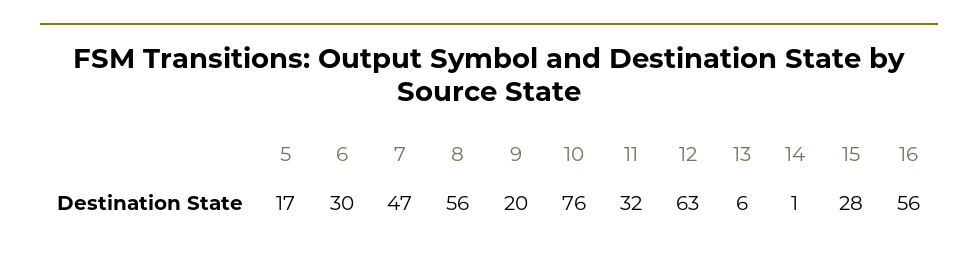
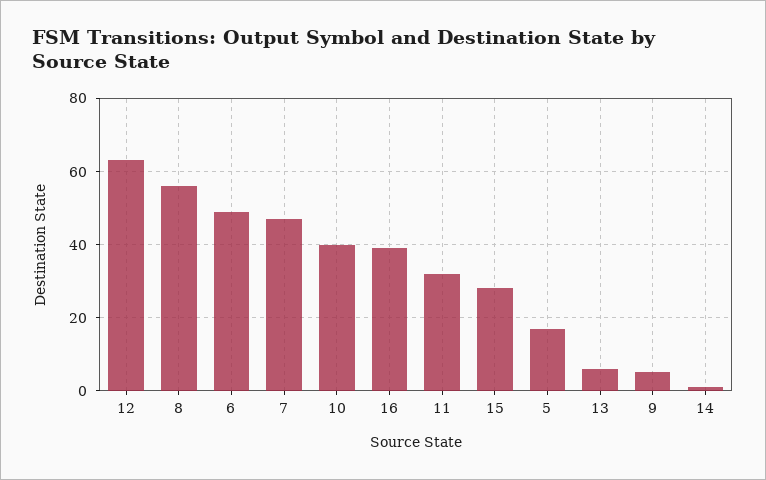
6: 30 -> 50
9: 20 -> 5
10: 76 -> 40
16: 56 -> 40

